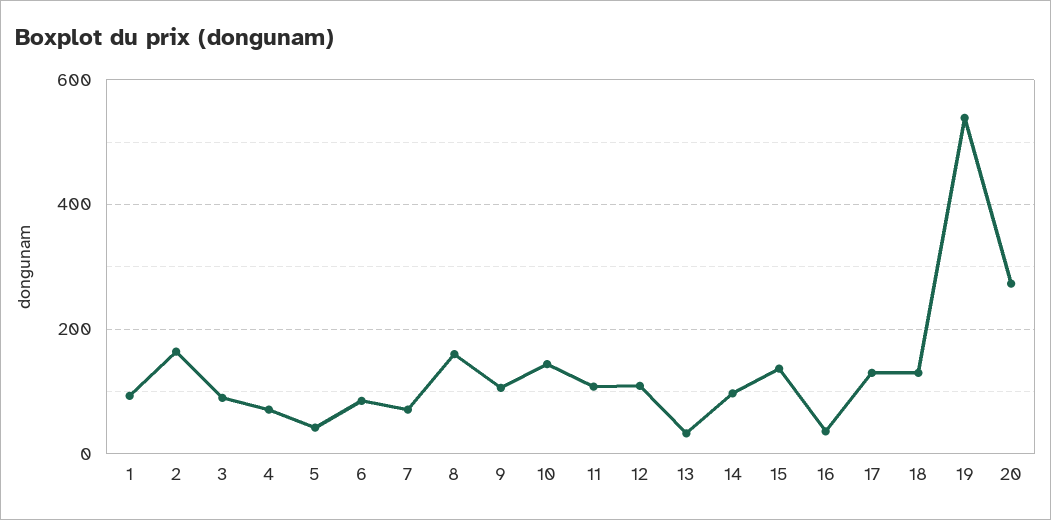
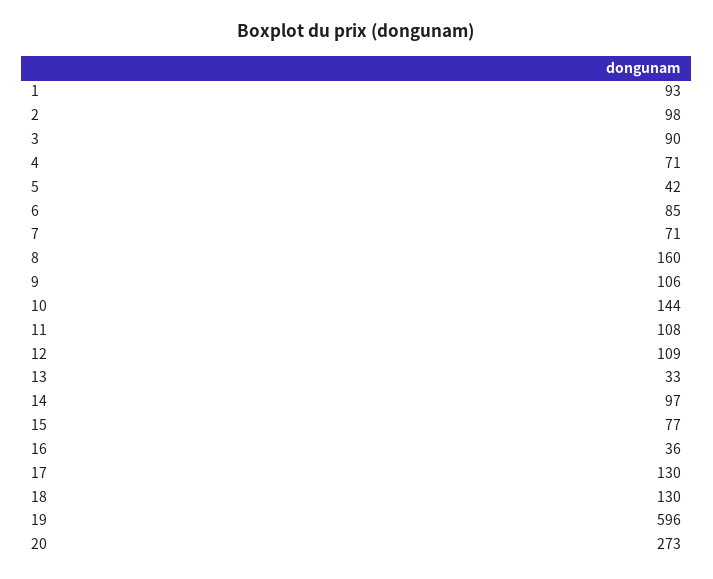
2: 160 -> 98
15: 140 -> 77
19: 540 -> 596

